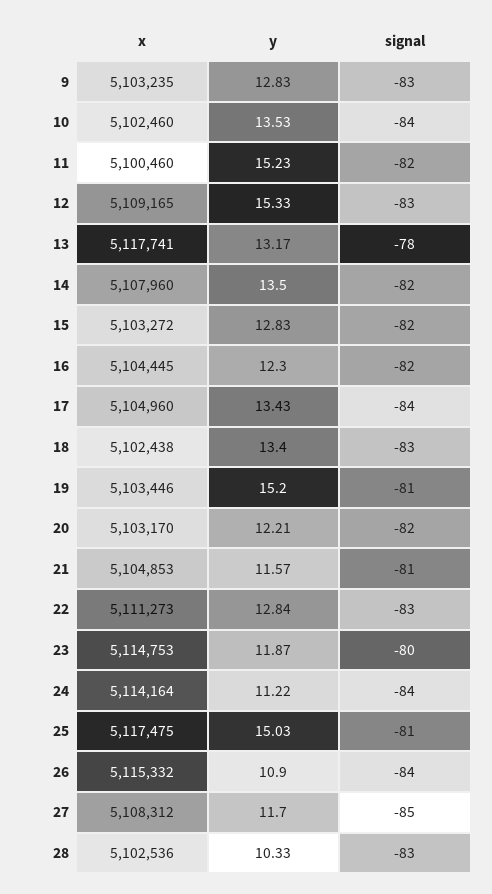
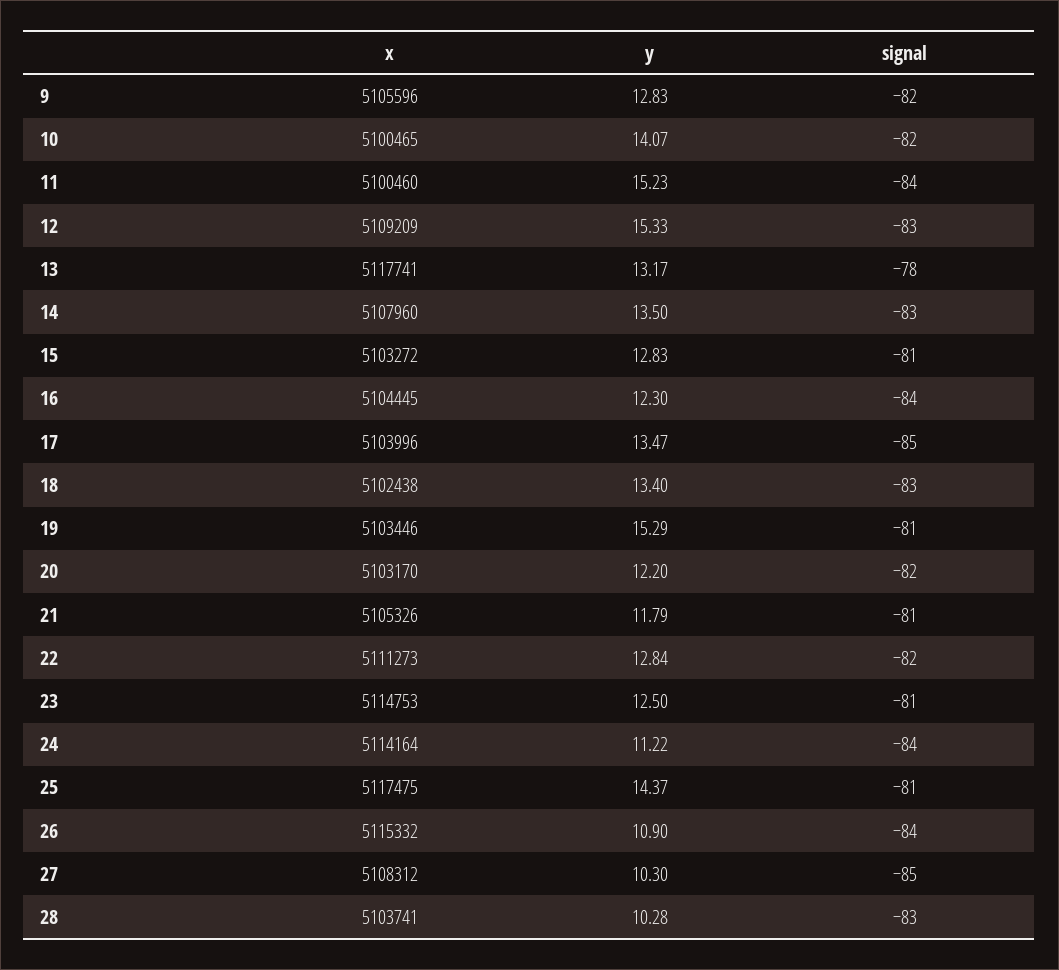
x, 9: 5103235 -> 5105596
signal, 9: -83 -> -82
x, 10: 5102460 -> 5100465
y, 10: 13.53 -> 14.07
signal, 10: -84 -> -82
signal, 11: -82 -> -84
x, 12: 5109165 -> 5109209
signal, 14: -82 -> -83
signal, 15: -82 -> -81
signal, 16: -82 -> -84
x, 17: 5104960 -> 5103996
y, 17: 13.43 -> 13.47
signal, 17: -84 -> -85
y, 19: 15.2 -> 15.29
y, 20: 12.21 -> 12.2
x, 21: 5104853 -> 5105326
y, 21: 11.57 -> 11.79
signal, 22: -83 -> -82
y, 23: 11.87 -> 12.5
signal, 23: -80 -> -81
y, 25: 15.03 -> 14.37
y, 27: 11.7 -> 10.3
x, 28: 5102536 -> 5103741
y, 28: 10.33 -> 10.28

